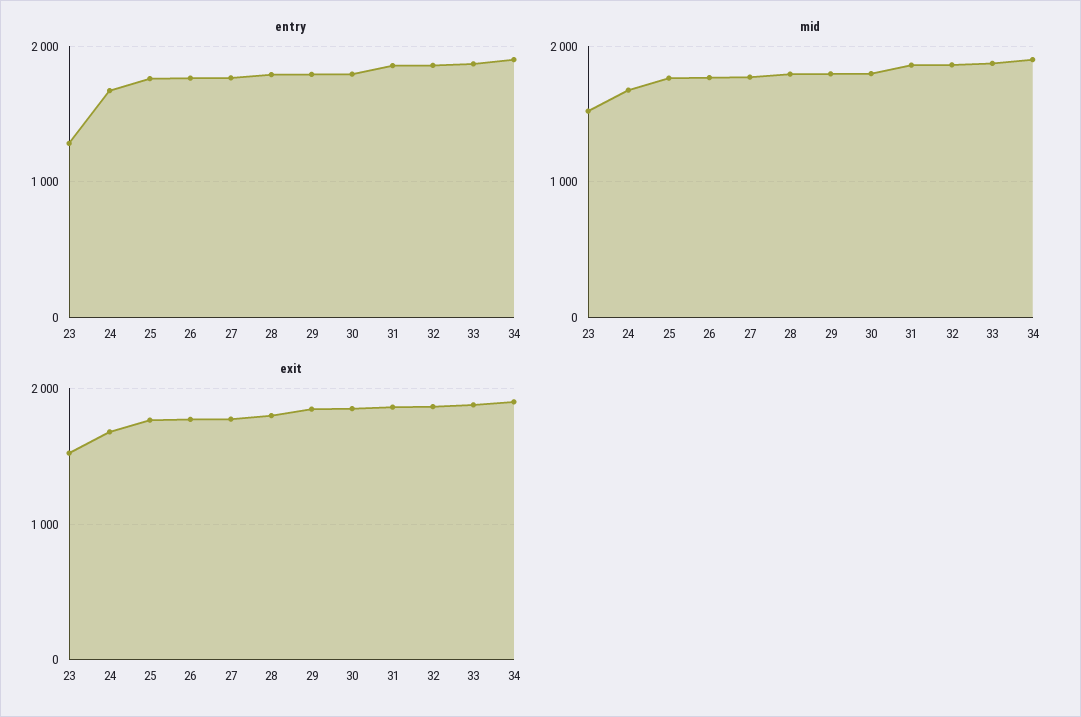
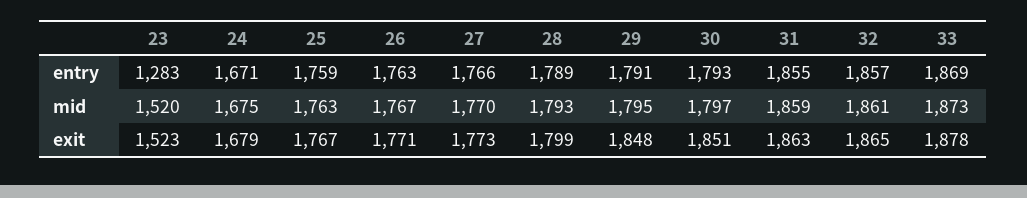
entry, 34: 1900 -> none
mid, 34: 1900 -> none
exit, 34: 1900 -> none

